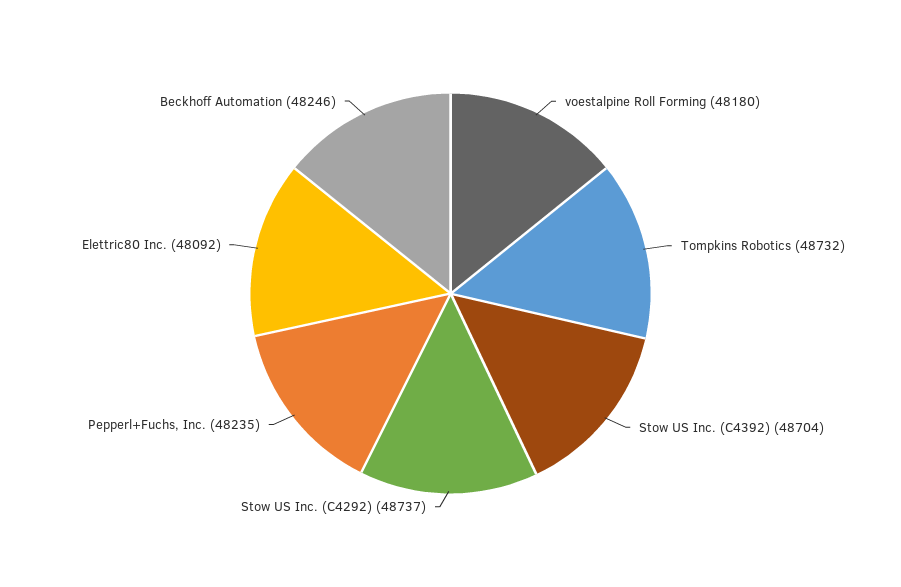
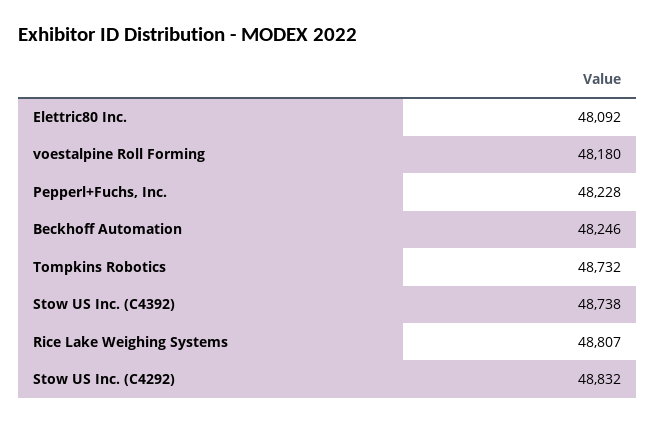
Stow US Inc. (C4392): 48704 -> 48738
Stow US Inc. (C4292): 48737 -> 48832
Pepperl+Fuchs, Inc.: 48235 -> 48228
Rice Lake Weighing Systems: none -> 48807

